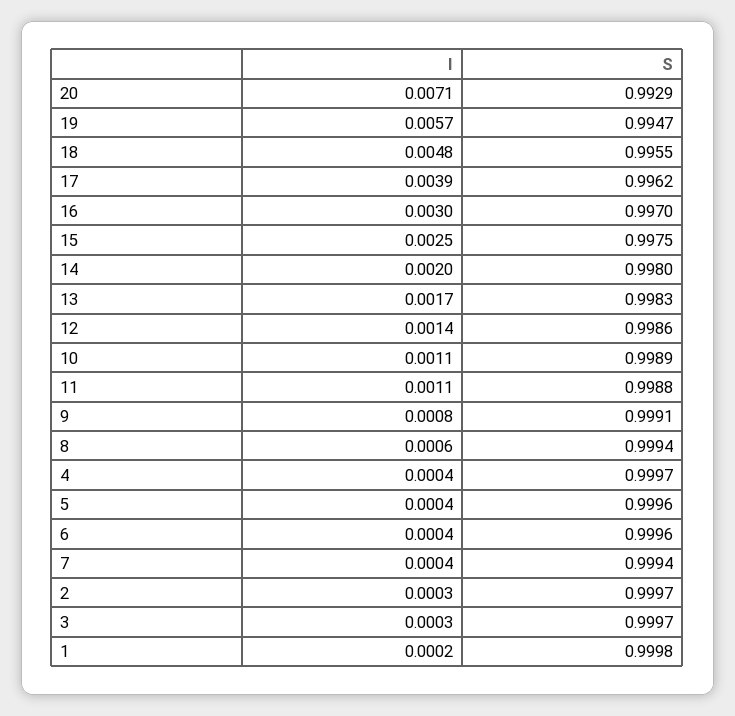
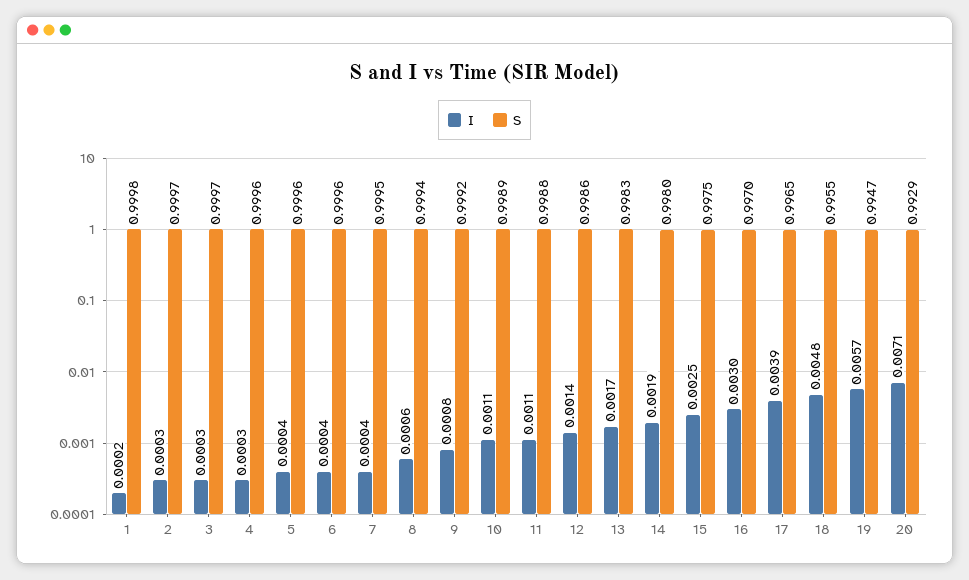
S, 17: 0.9962 -> 0.9965
I, 14: 0.002 -> 0.0019
S, 9: 0.9991 -> 0.9992
I, 4: 0.0004 -> 0.0003
S, 4: 0.9997 -> 0.9996
S, 7: 0.9994 -> 0.9995

